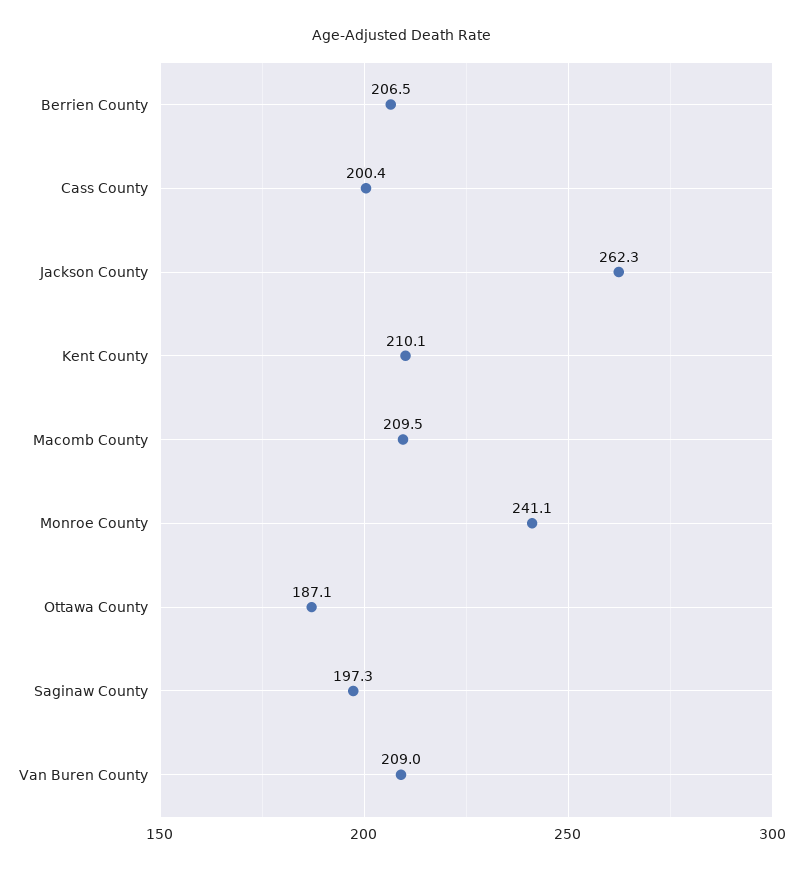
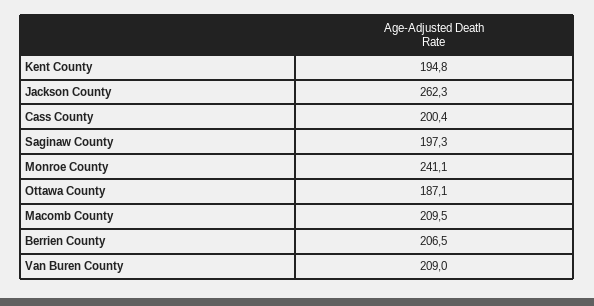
Kent County: 210.1 -> 194.8

